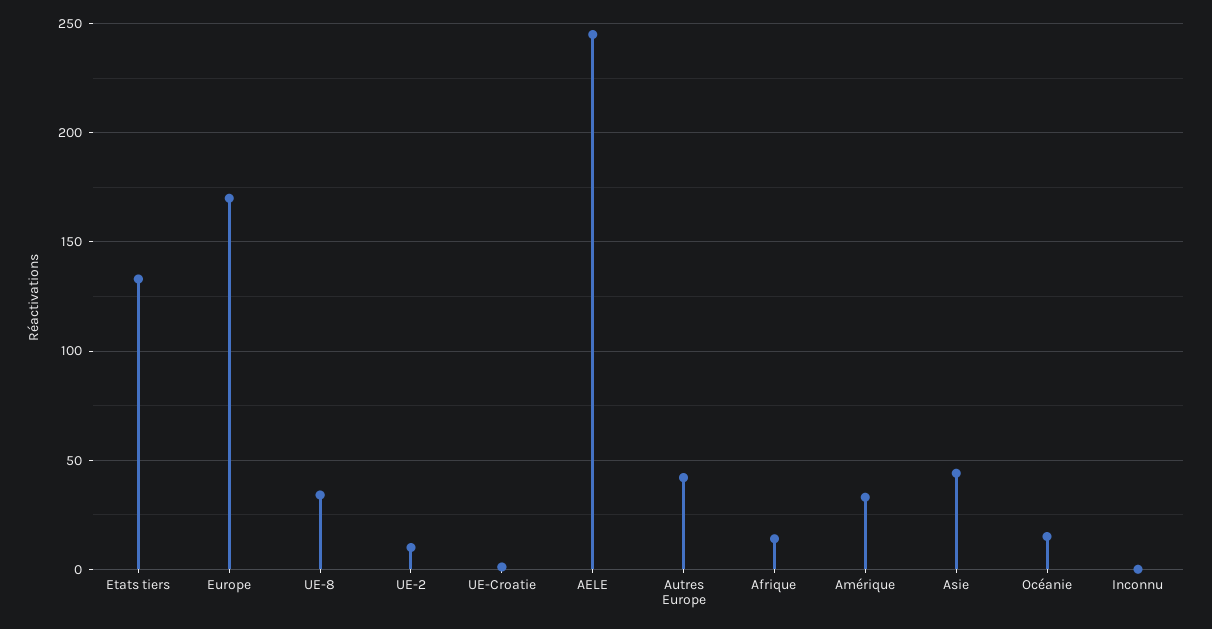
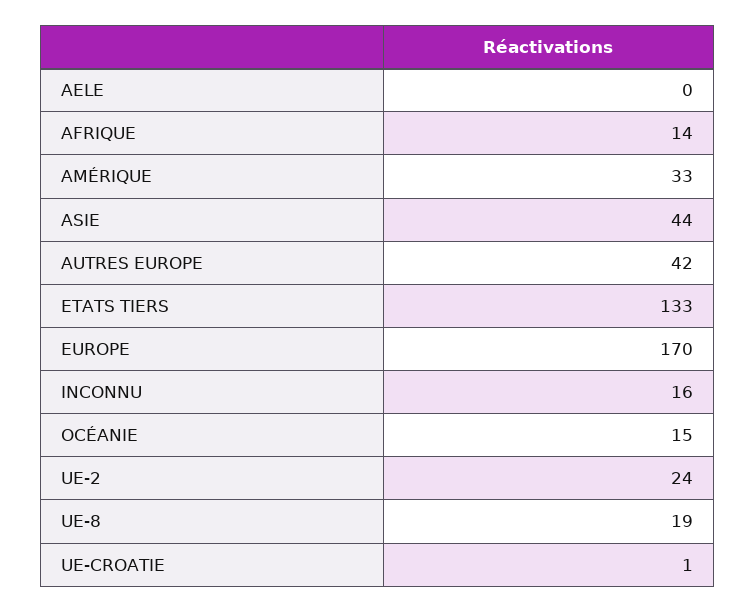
UE-8: 35 -> 19
UE-2: 10 -> 24
AELE: 245 -> 0
Inconnu: 0 -> 16

